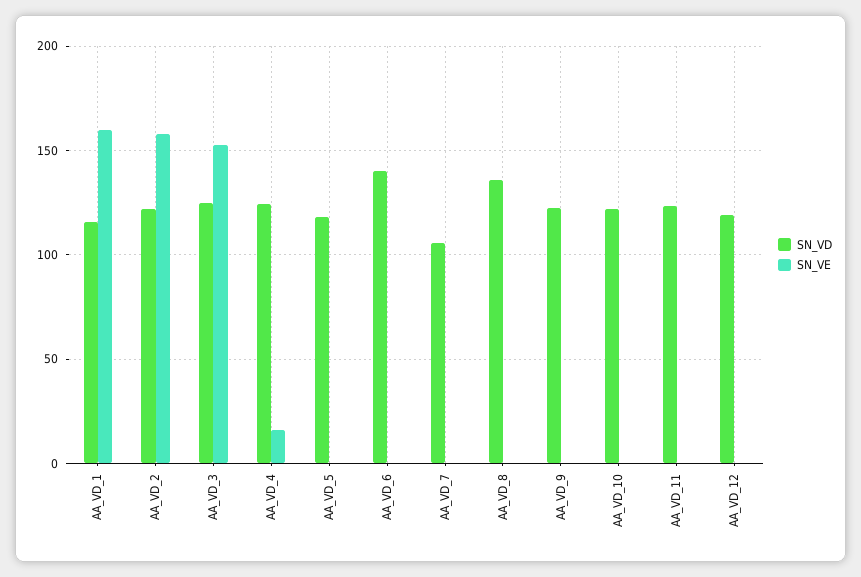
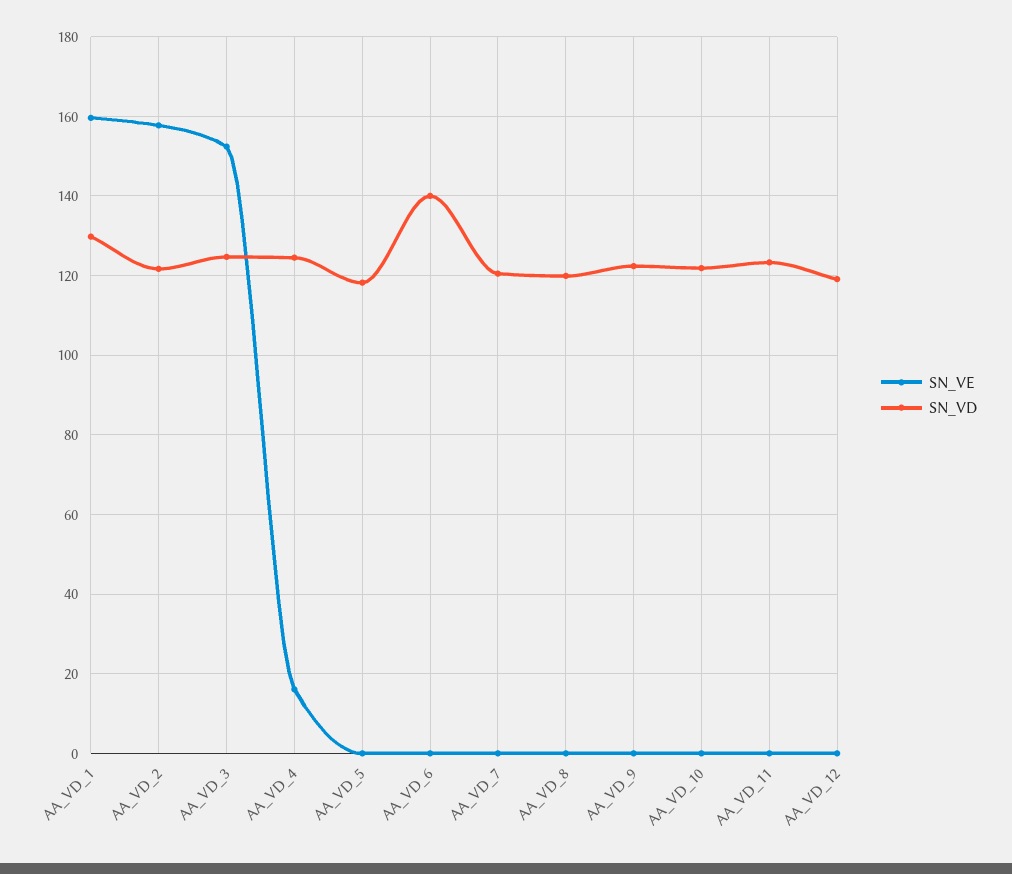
SN_VD, AA_VD_1: 115 -> 130
SN_VD, AA_VD_7: 105 -> 120
SN_VD, AA_VD_8: 135 -> 120

